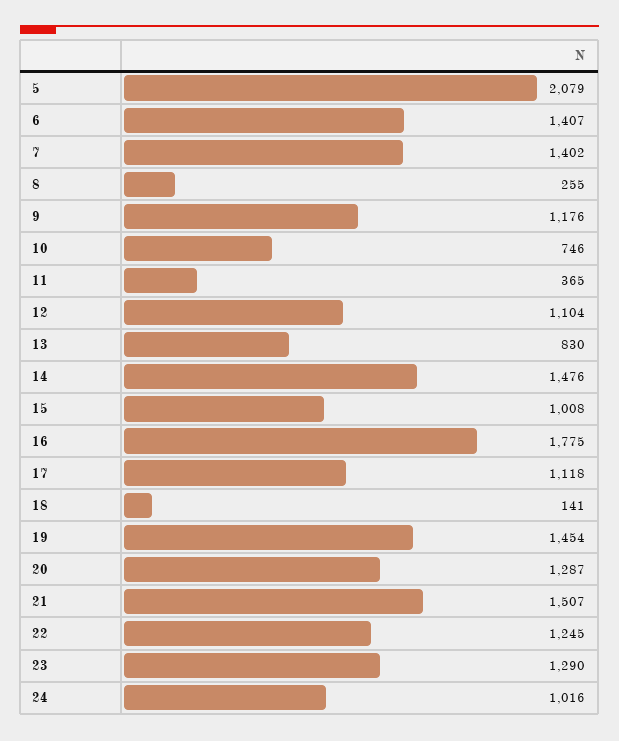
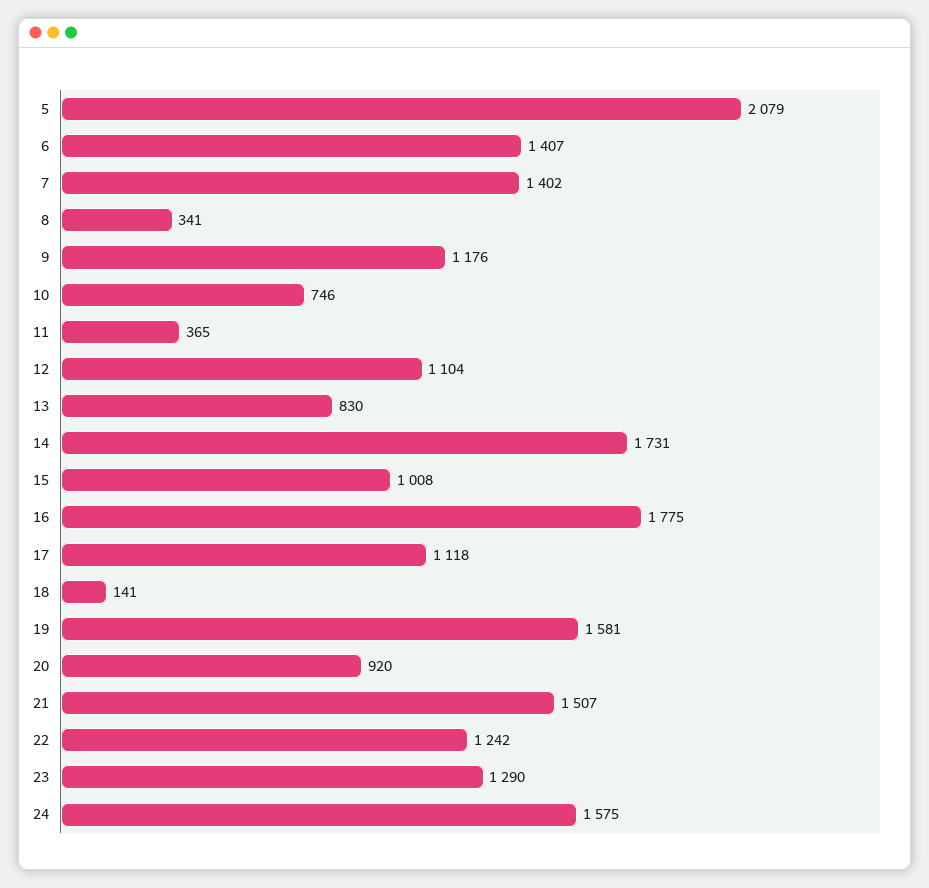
8: 255 -> 341
14: 1476 -> 1731
19: 1454 -> 1581
20: 1287 -> 920
22: 1245 -> 1242
24: 1016 -> 1575

